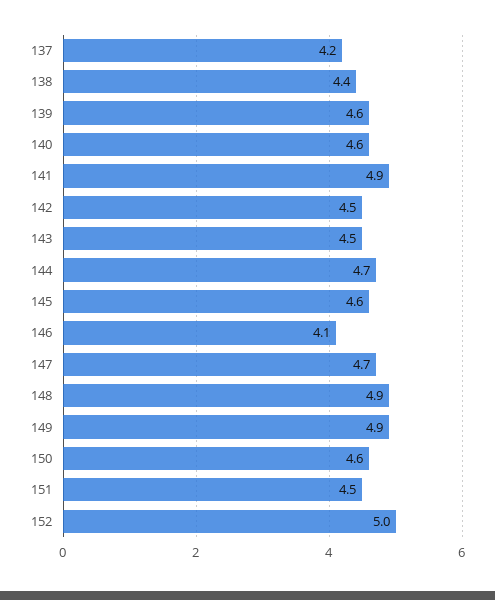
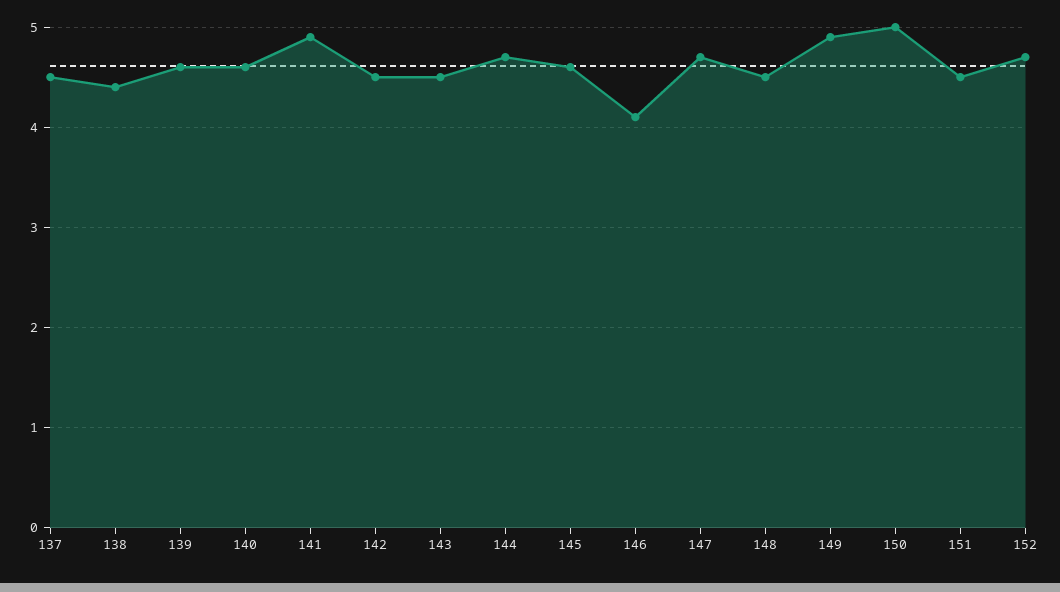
137: 4.2 -> 4.5
148: 4.9 -> 4.5
150: 4.6 -> 5
152: 5 -> 4.7

